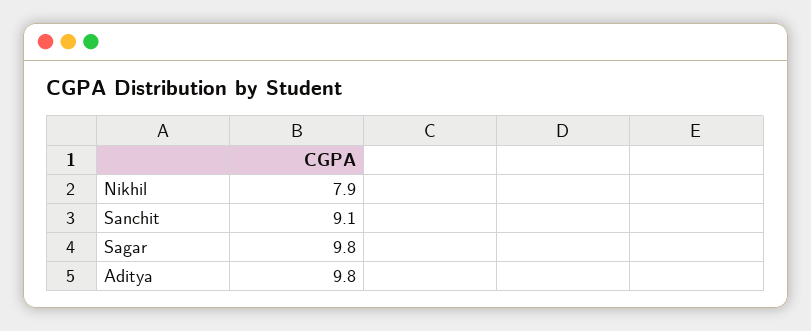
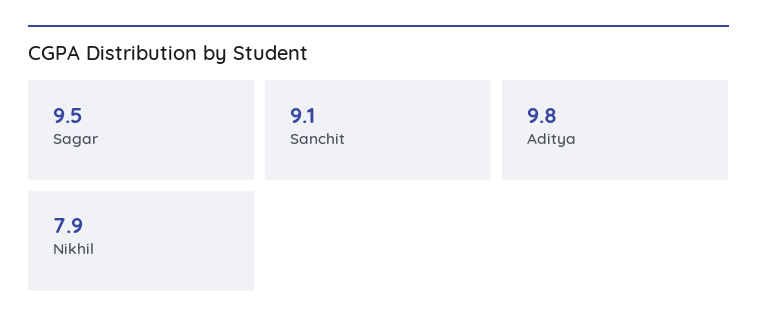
Sagar: 9.8 -> 9.5

